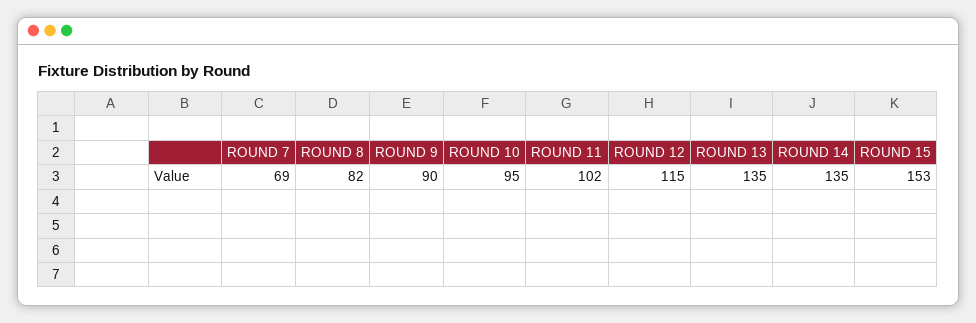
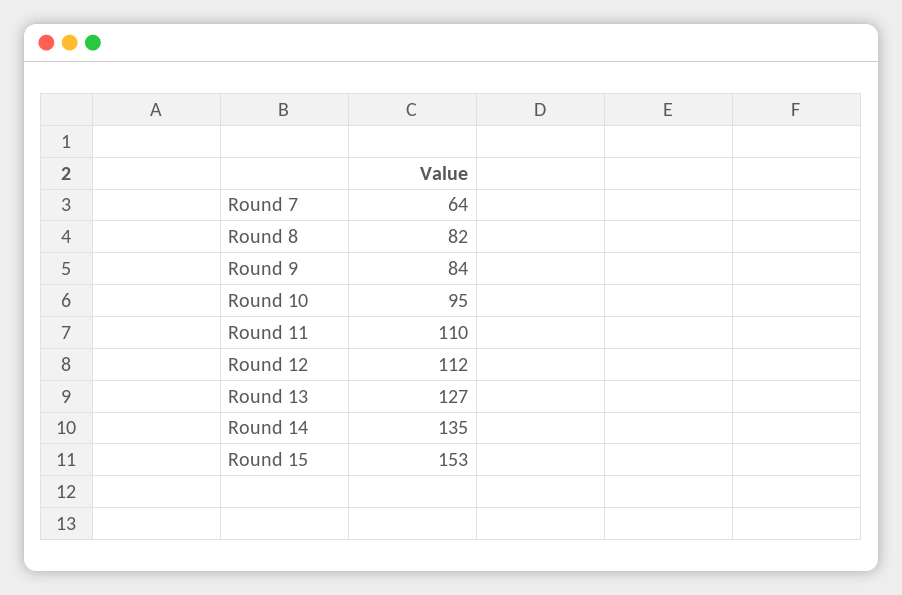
ROUND 7: 69 -> 64
ROUND 9: 90 -> 84
ROUND 11: 102 -> 110
ROUND 12: 115 -> 112
ROUND 13: 135 -> 127

